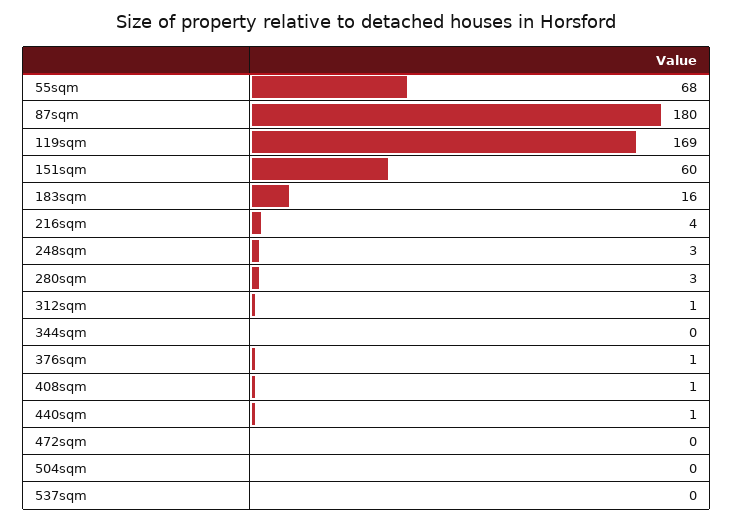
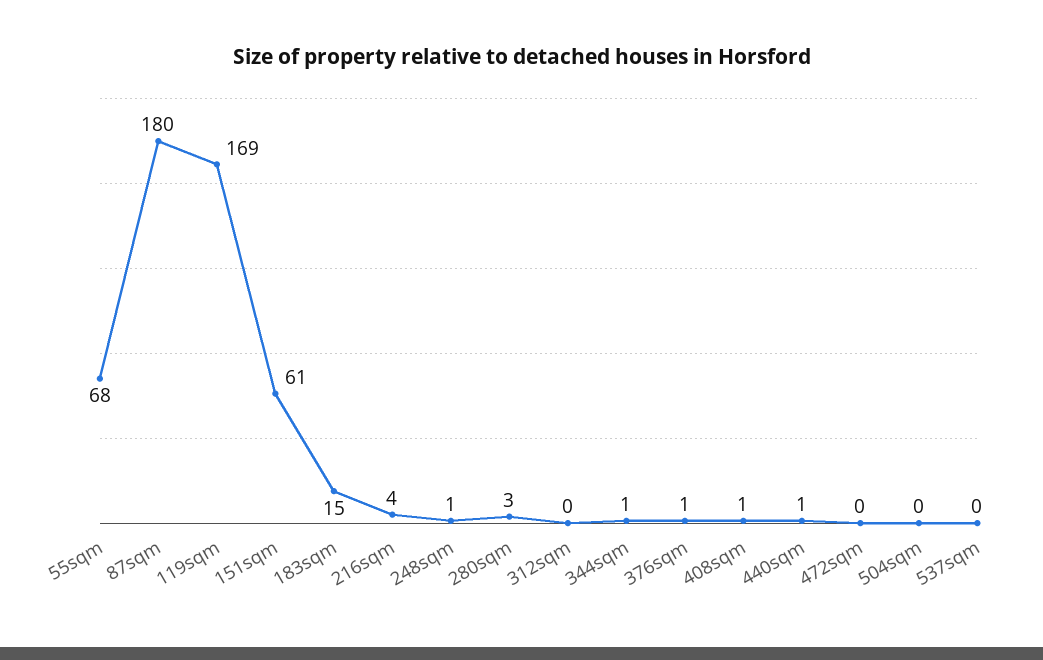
151sqm: 60 -> 61
183sqm: 16 -> 15
248sqm: 3 -> 1
312sqm: 1 -> 0
344sqm: 0 -> 1

